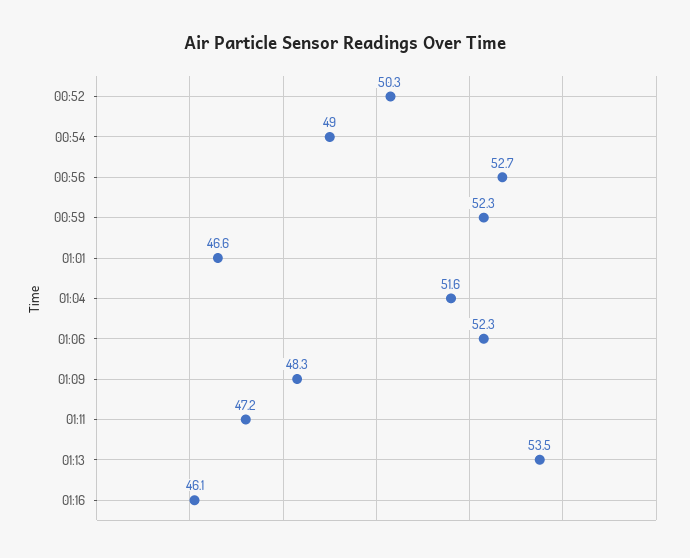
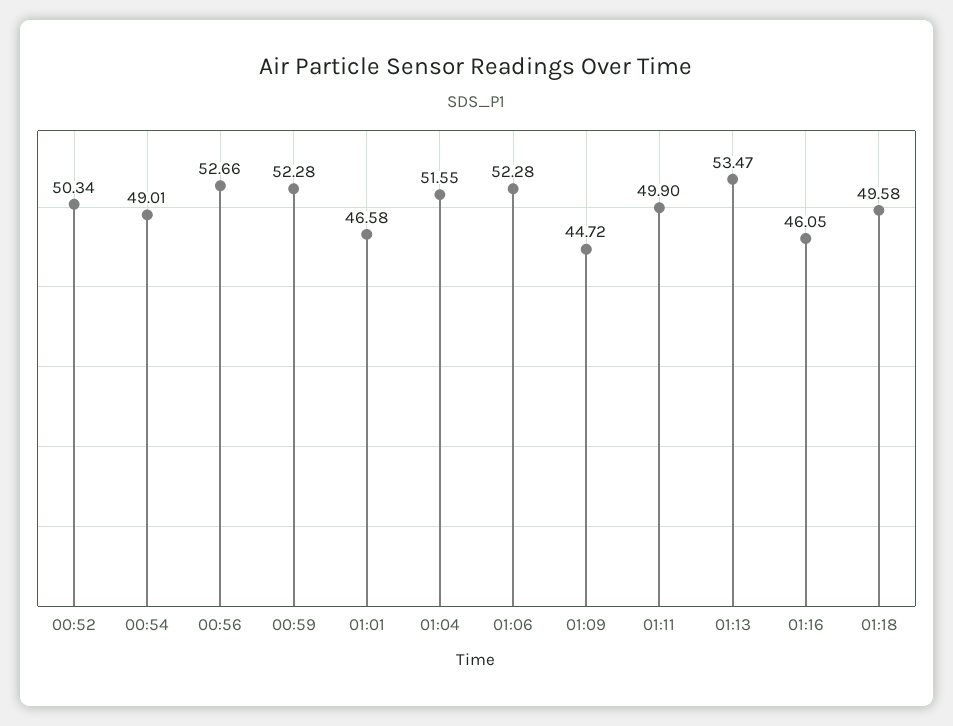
01:09: 48.3 -> 44.72
01:11: 47.2 -> 49.9
01:18: none -> 49.58

